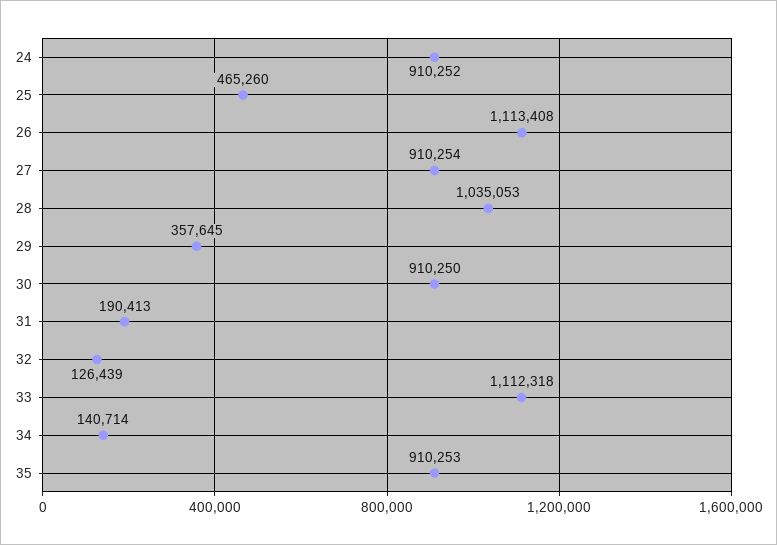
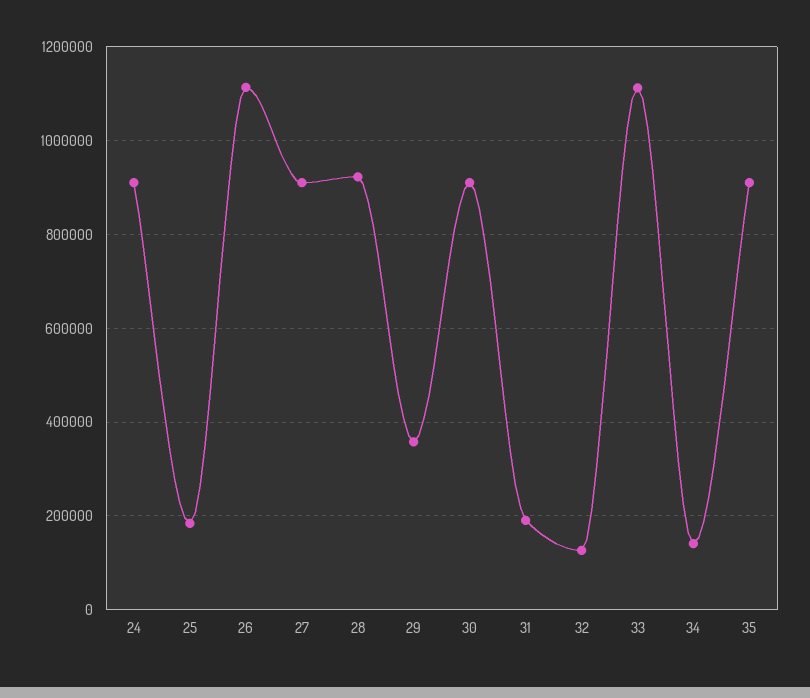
25: 465260 -> 180000
28: 1035053 -> 920000

